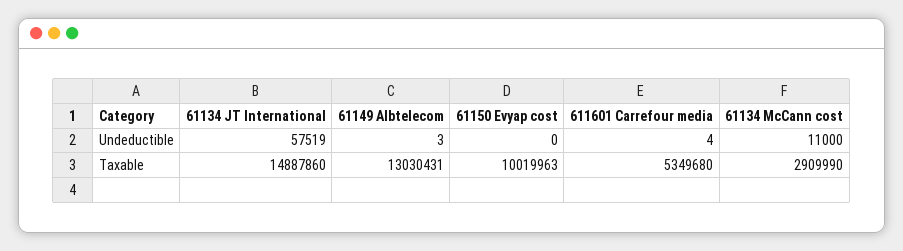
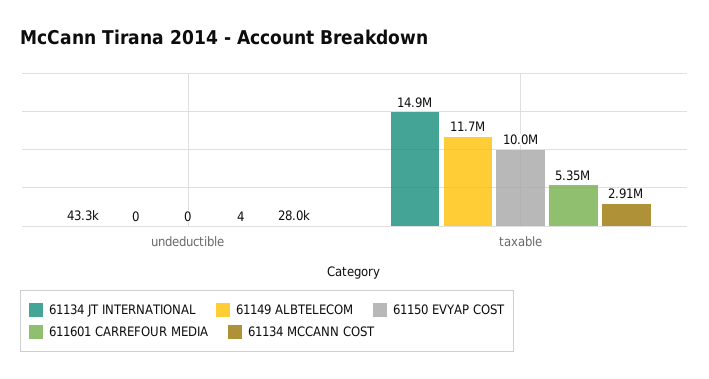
61134 JT International, Undeductible: 57519 -> 43300
61149 Albtelecom, Undeductible: 3 -> 0
61134 McCann cost, Undeductible: 11000 -> 28000
61149 Albtelecom, Taxable: 13030431 -> 11700000

